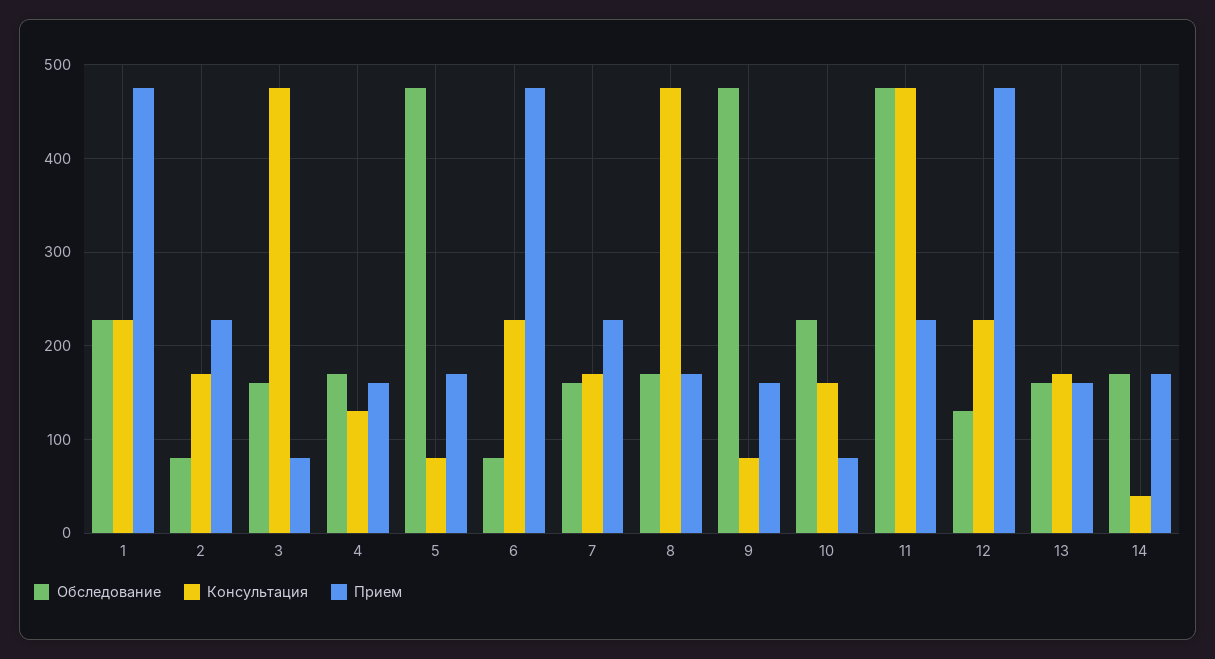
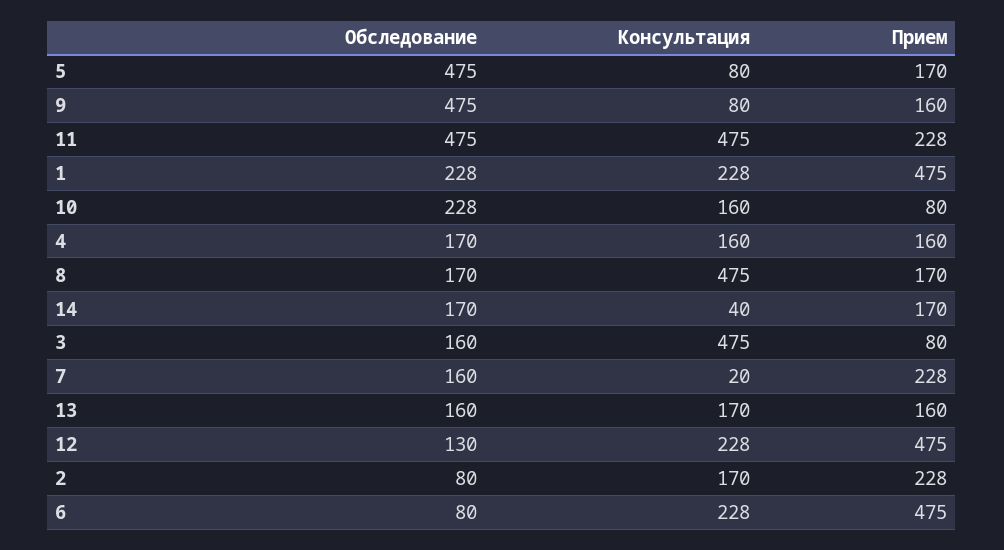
Консультация, 4: 130 -> 160
Консультация, 7: 170 -> 20

